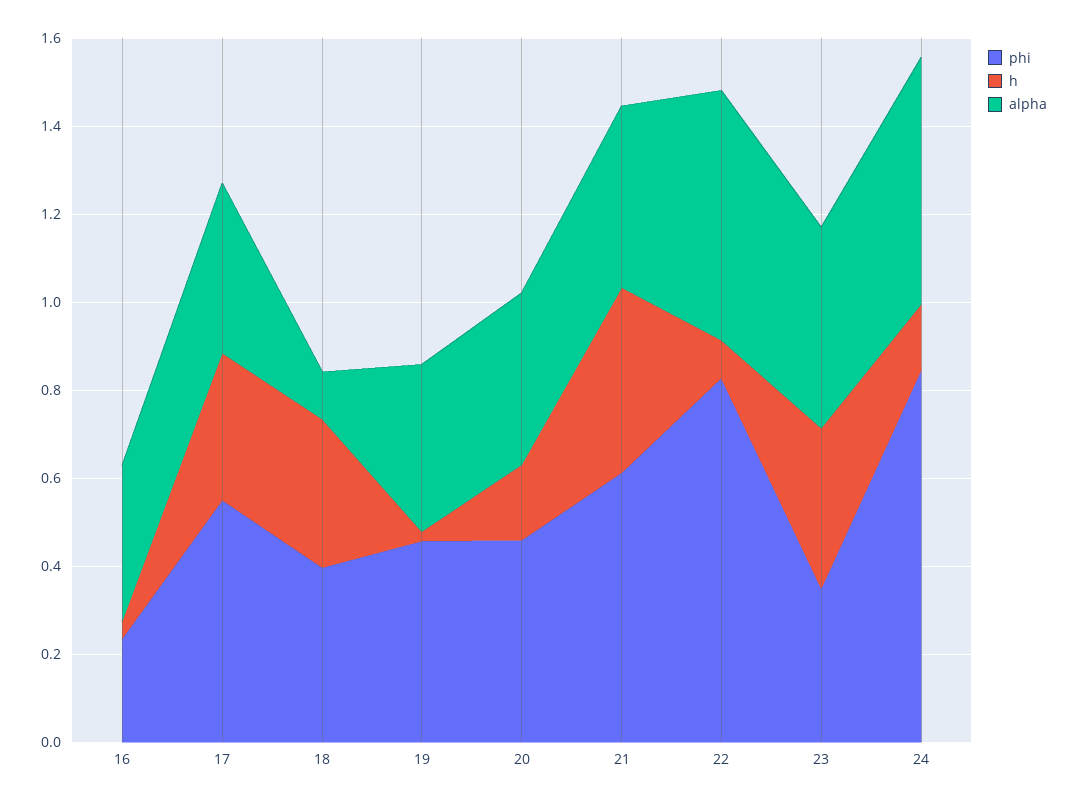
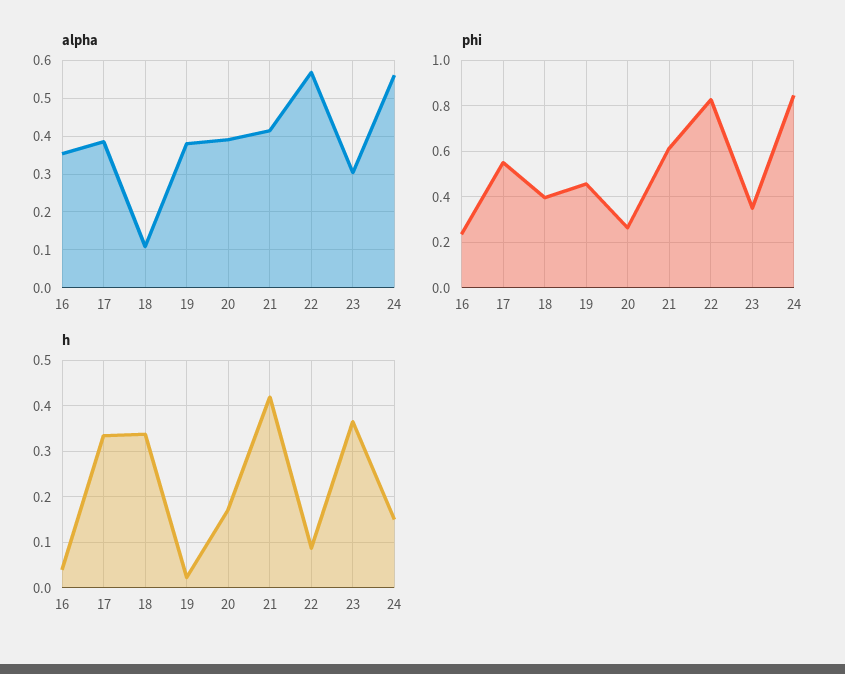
phi, 20: 0.45 -> 0.25
alpha, 23: 0.45 -> 0.3

